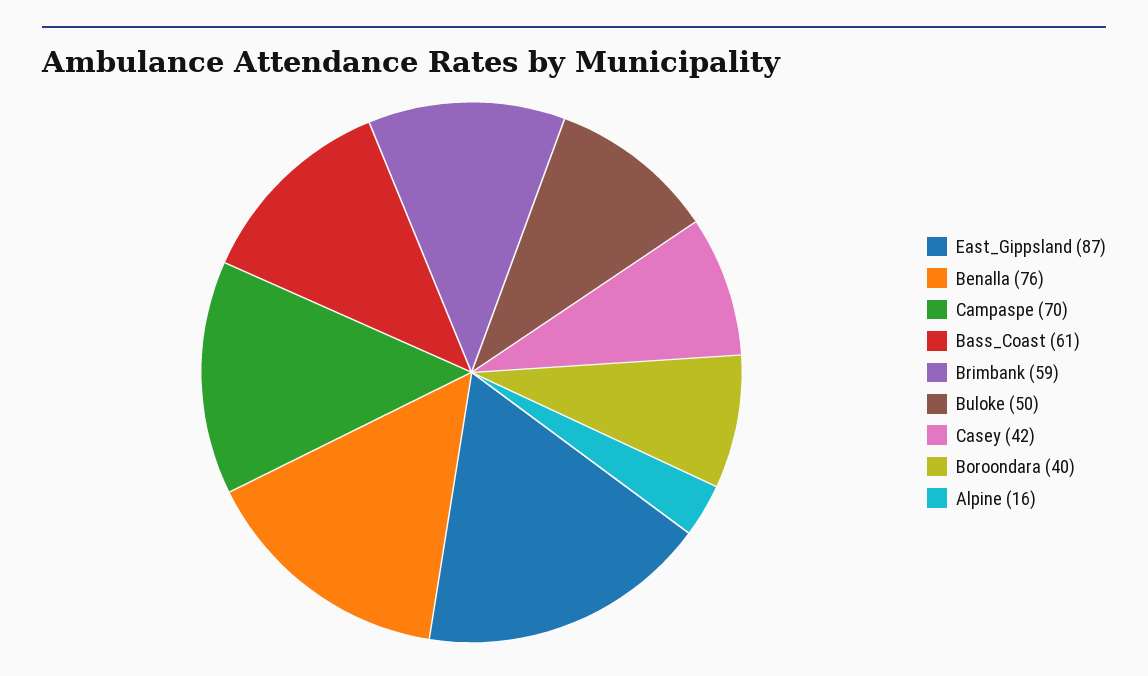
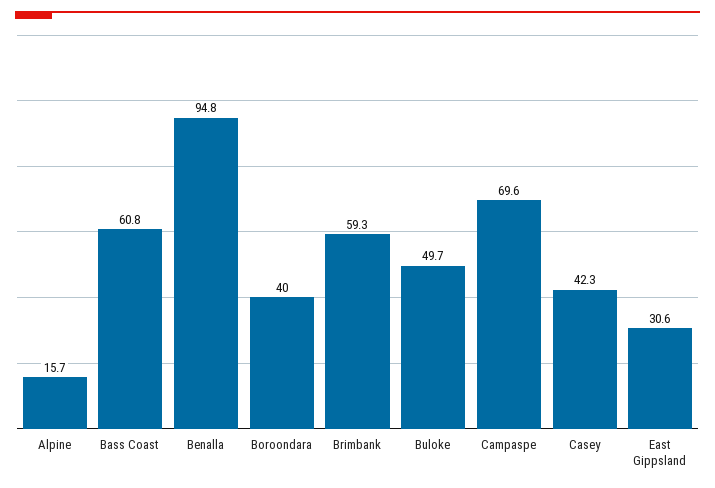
East_Gippsland: 87 -> 30.6
Benalla: 76 -> 94.8

